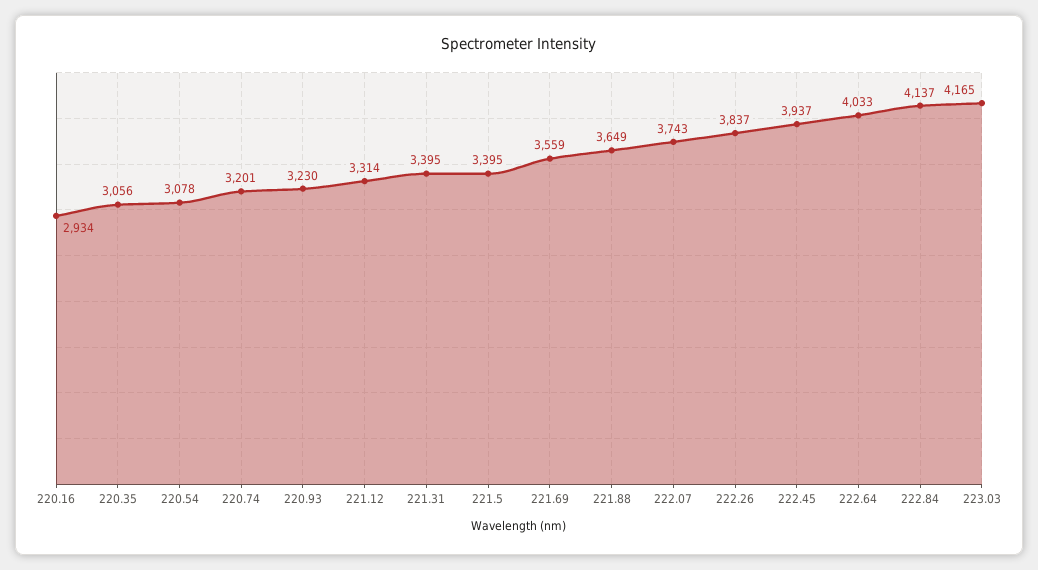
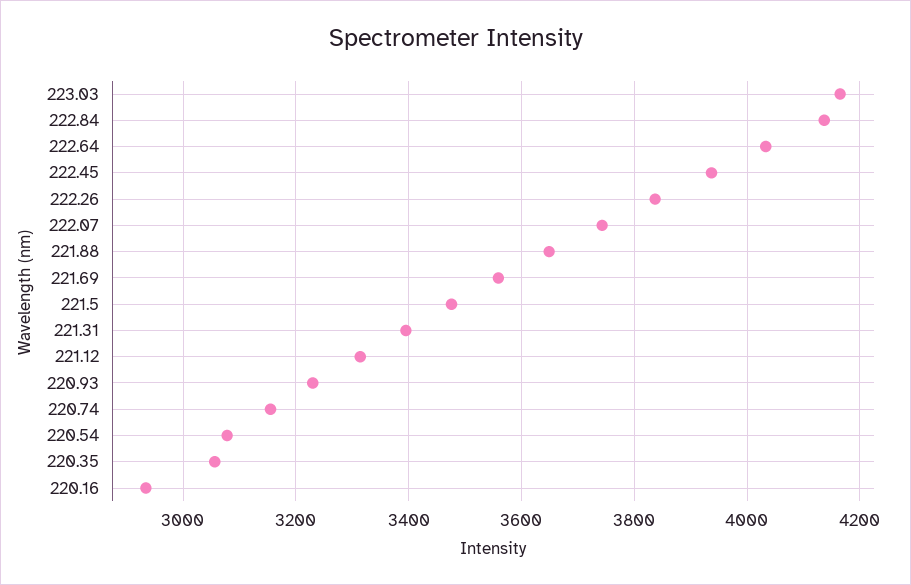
220.74: 3201 -> 3160
221.5: 3395 -> 3480

